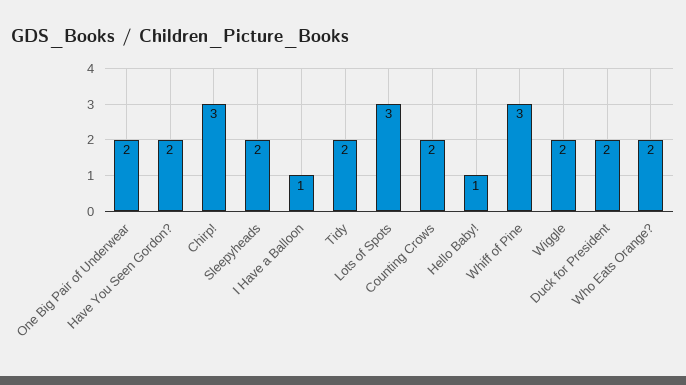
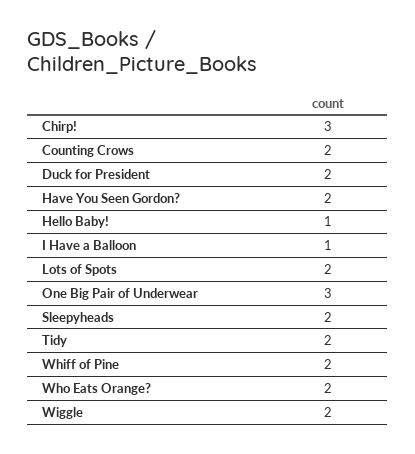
One Big Pair of Underwear: 2 -> 3
Lots of Spots: 3 -> 2
Whiff of Pine: 3 -> 2

